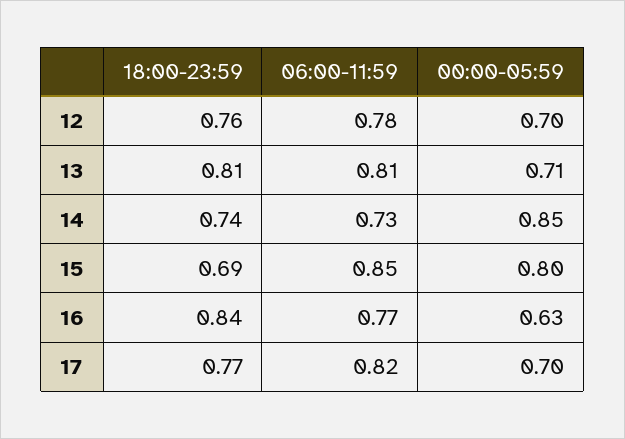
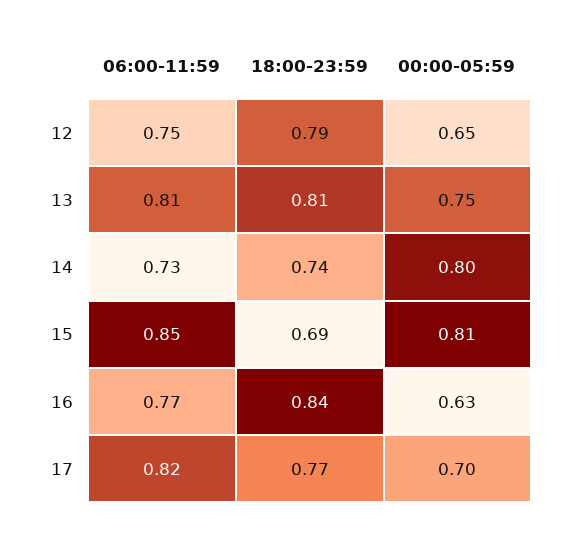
18:00-23:59, 12: 0.76 -> 0.79
06:00-11:59, 12: 0.78 -> 0.75
00:00-05:59, 12: 0.7 -> 0.65
00:00-05:59, 13: 0.71 -> 0.75
00:00-05:59, 14: 0.85 -> 0.8
00:00-05:59, 15: 0.8 -> 0.81

